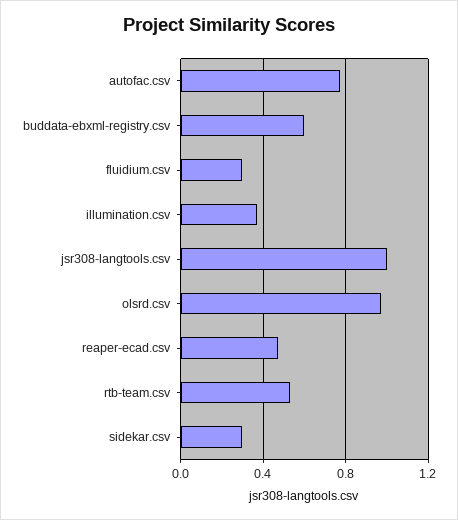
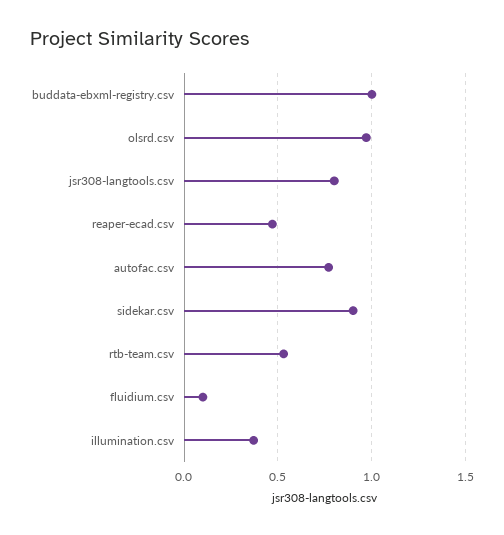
buddata-ebxml-registry.csv: 0.6 -> 1
fluidium.csv: 0.3 -> 0.1
jsr308-langtools.csv: 1 -> 0.8
sidekar.csv: 0.3 -> 0.9

